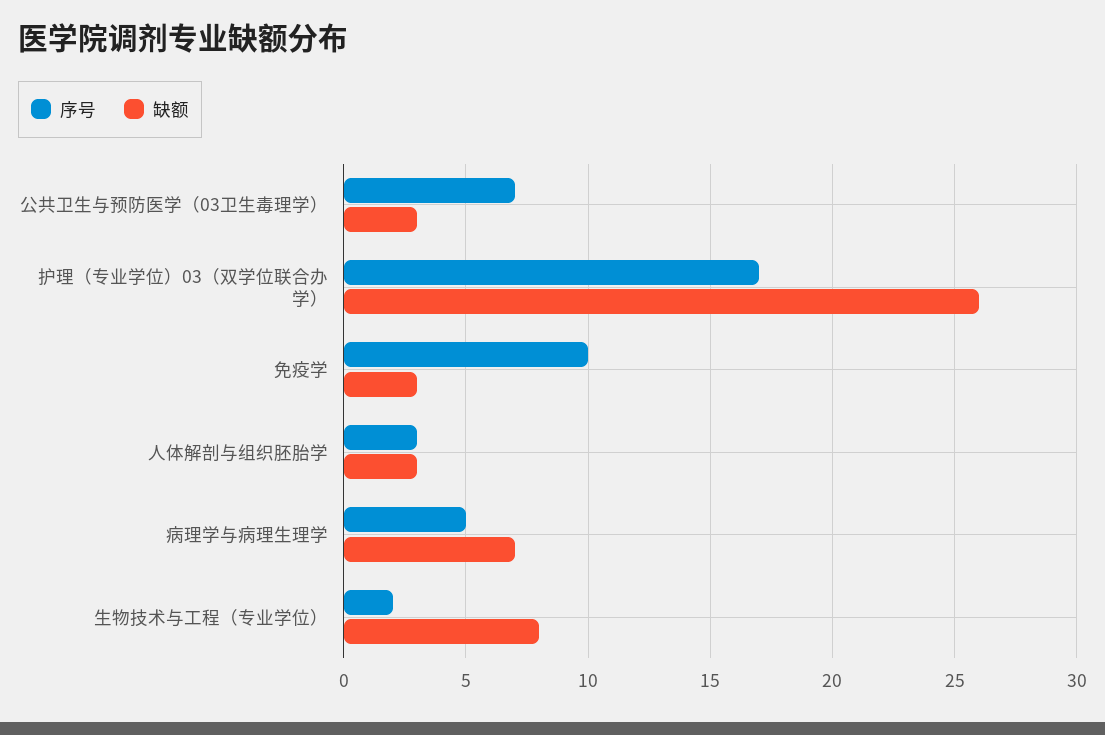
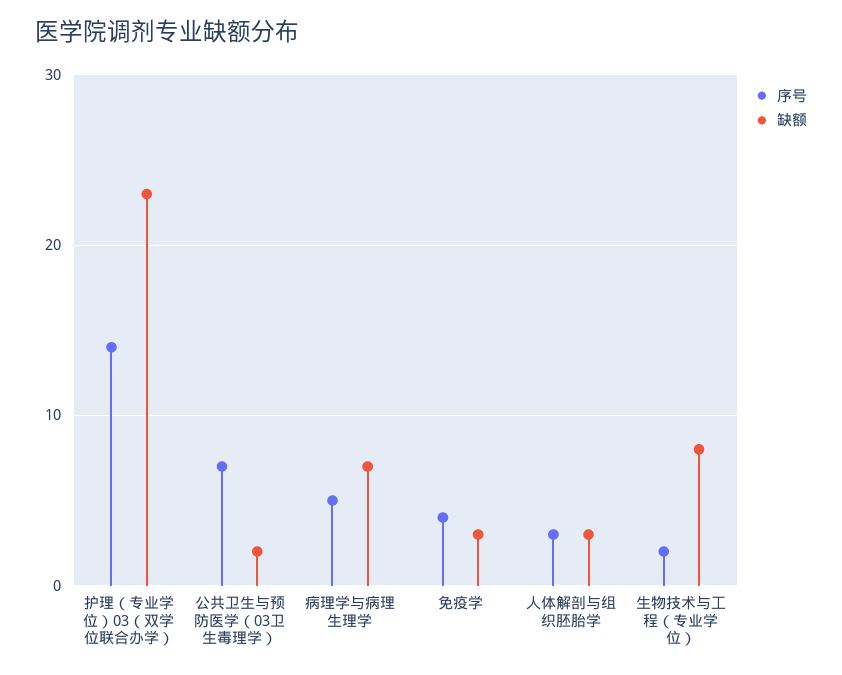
缺额, 公共卫生与预防医学（03卫生毒理学）: 3 -> 2
序号, 护理（专业学位）03（双学位联合办学）: 17 -> 14
缺额, 护理（专业学位）03（双学位联合办学）: 26 -> 23
序号, 免疫学: 10 -> 4

